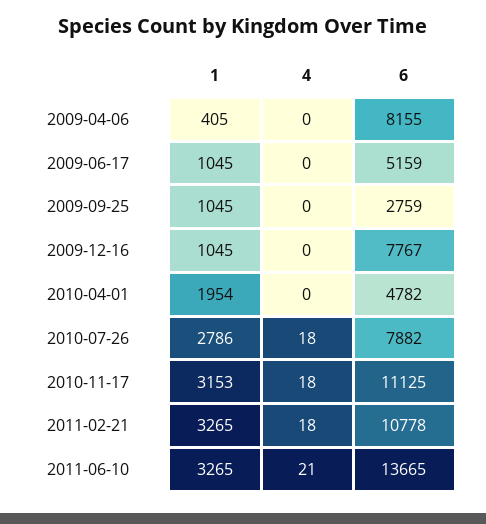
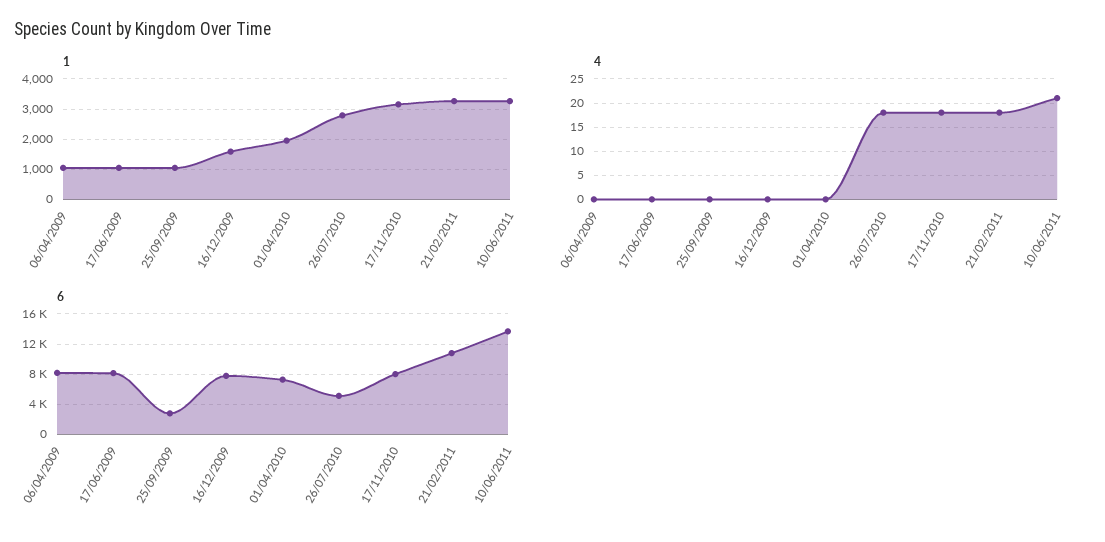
1, 2009-04-06: 405 -> 1000
6, 2009-06-17: 5159 -> 8000
1, 2009-12-16: 1045 -> 1600
6, 2010-04-01: 4782 -> 7000
6, 2010-07-26: 7882 -> 5000
6, 2010-11-17: 11125 -> 8000

